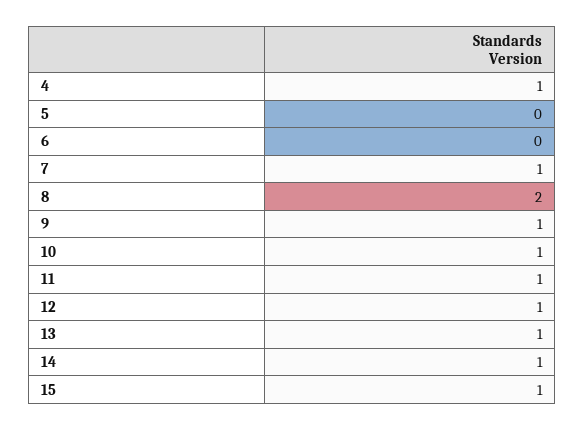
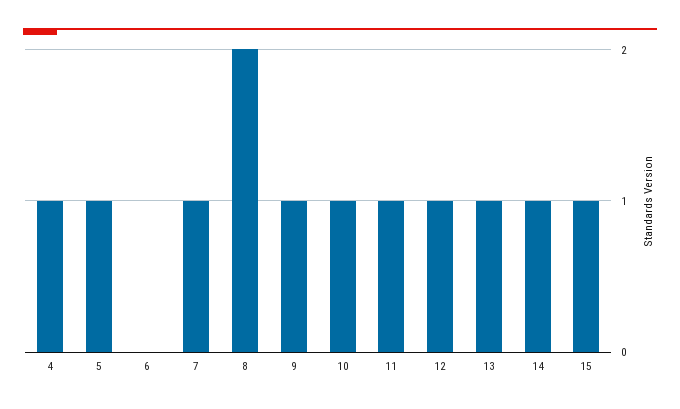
5: 0 -> 1

